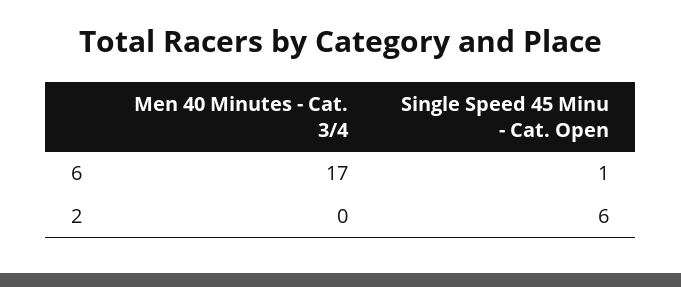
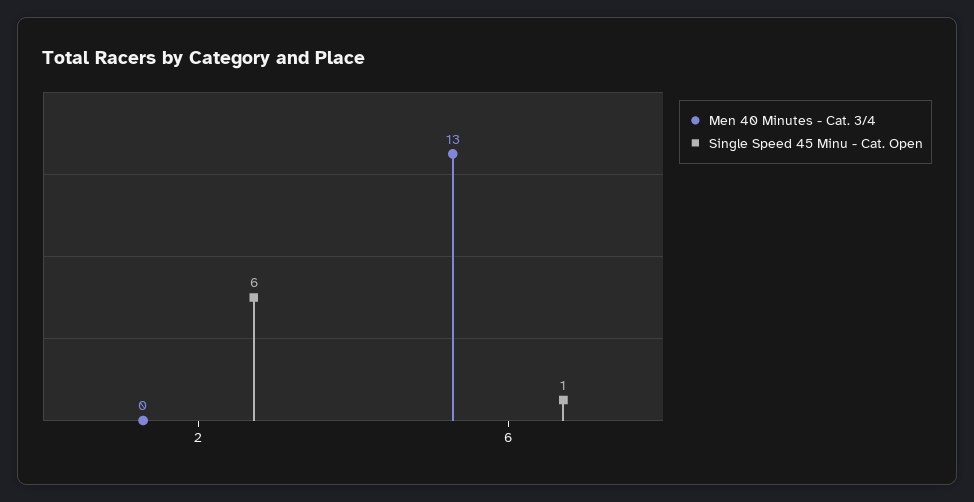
Men 40 Minutes - Cat. 3/4, 6: 17 -> 13

